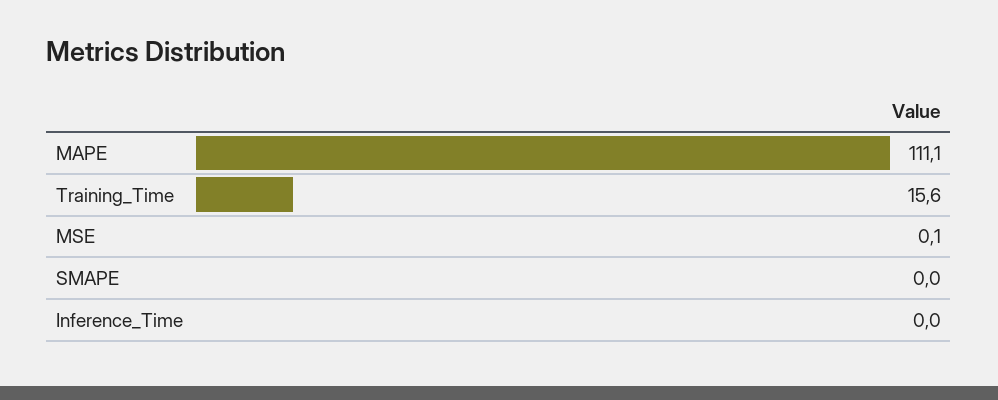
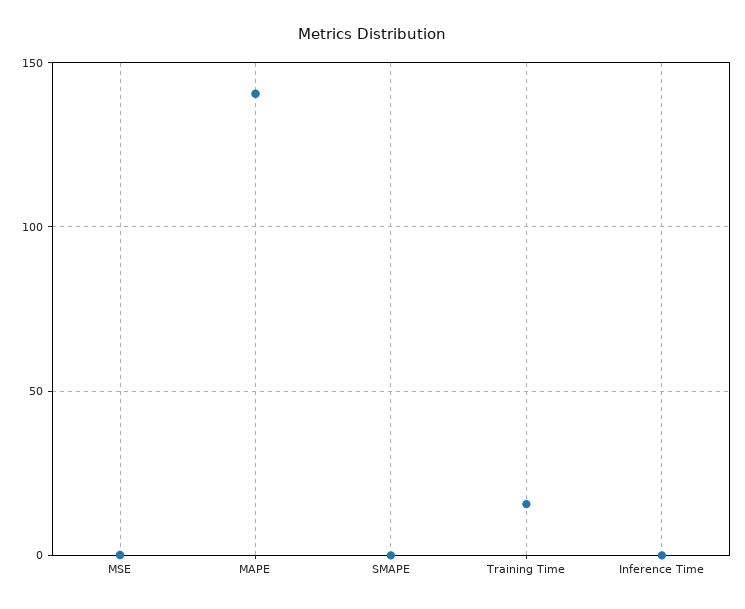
MAPE: 111.1 -> 140

